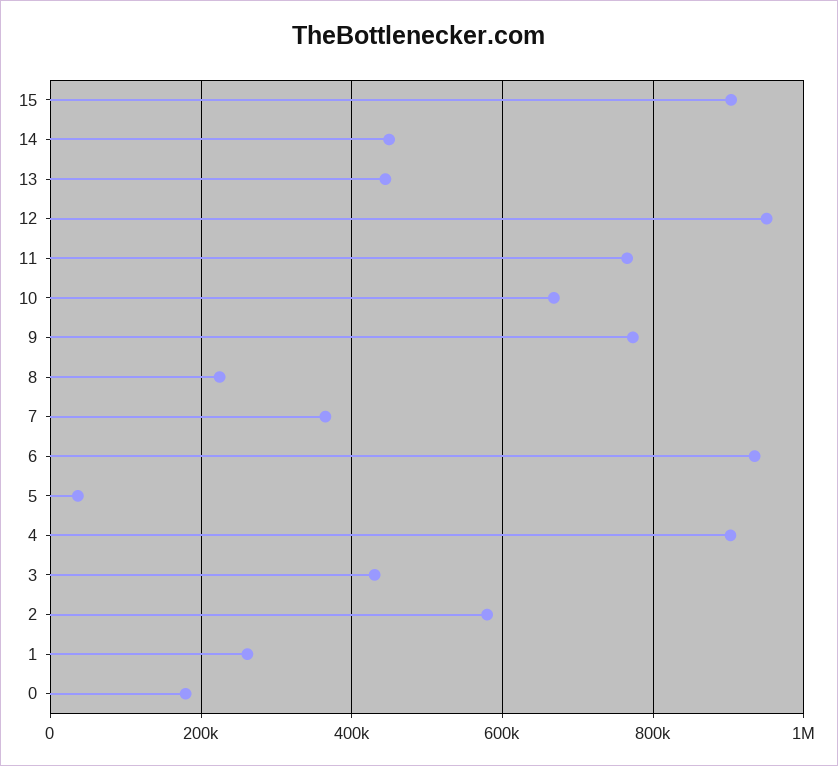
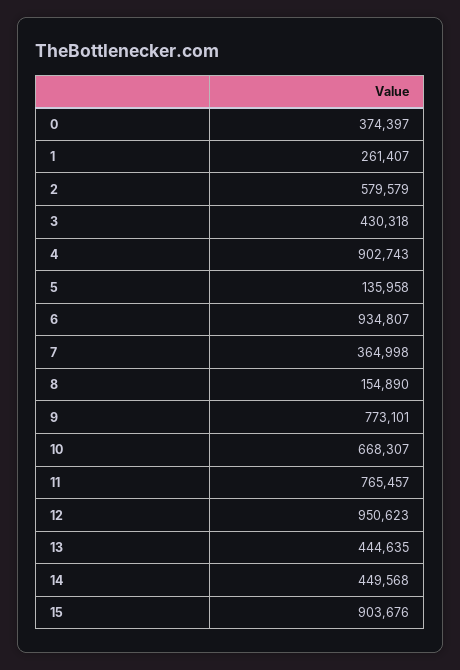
8: 220000 -> 154890
5: 40000 -> 135958
0: 180000 -> 374397

